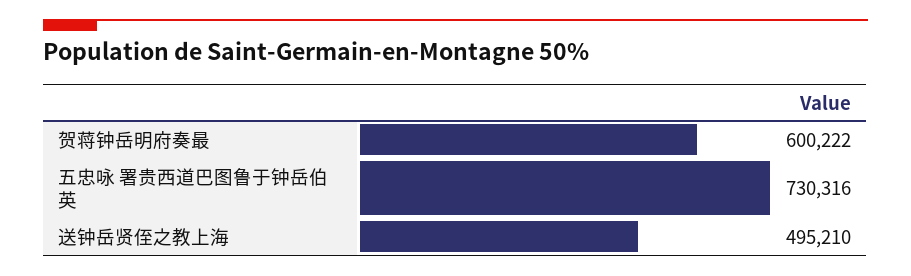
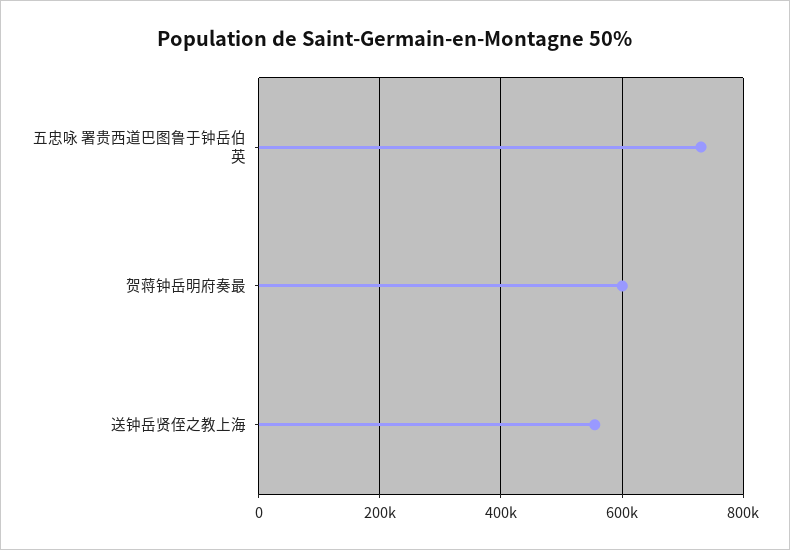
送钟岳贤侄之教上海: 495210 -> 560000

